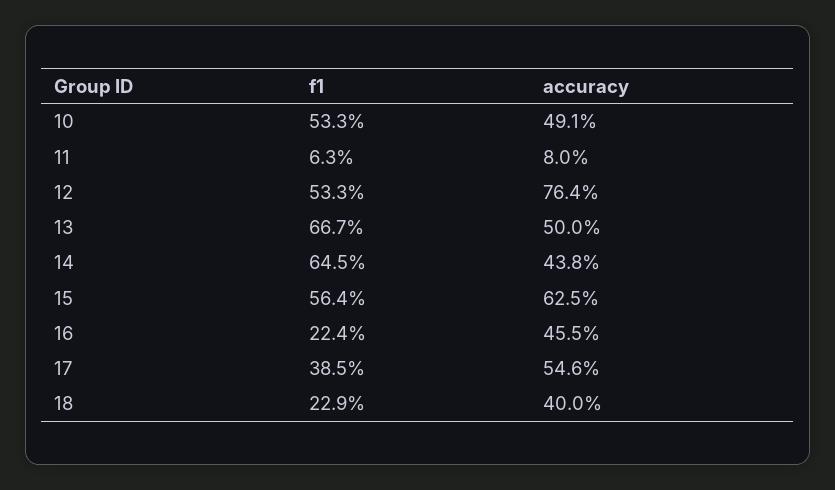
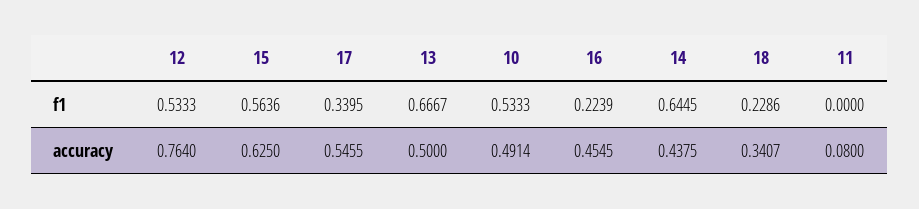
f1, 11: 0.063 -> 0
f1, 17: 0.385 -> 0.3395
accuracy, 18: 0.4 -> 0.3407

